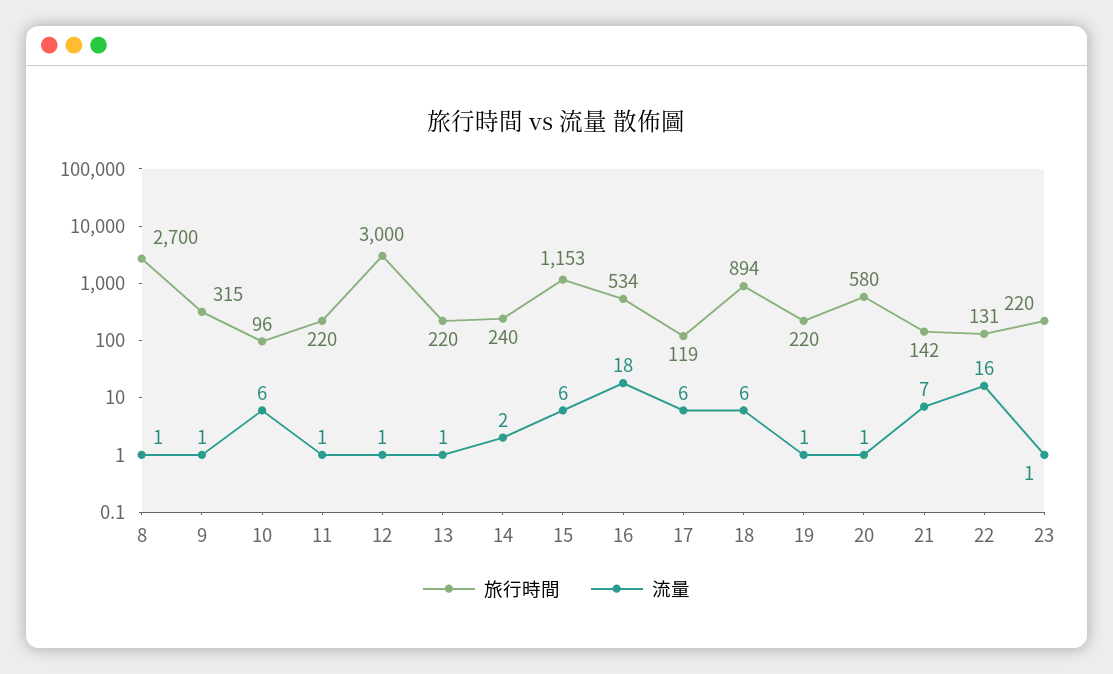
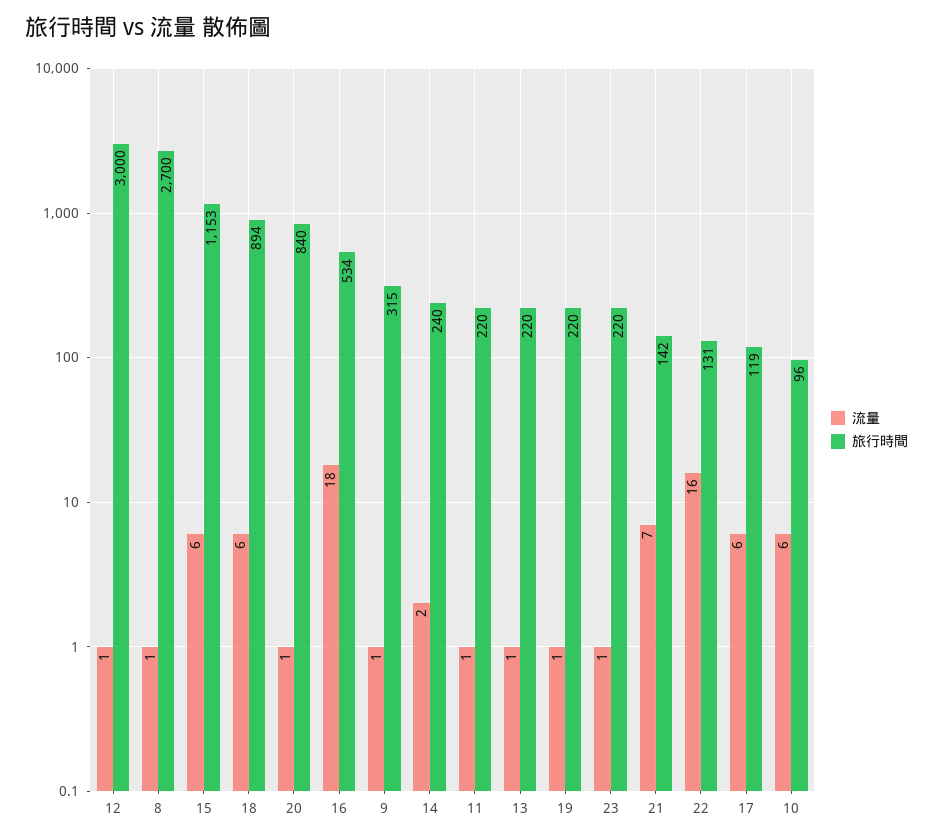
旅行時間, 20: 580 -> 840

